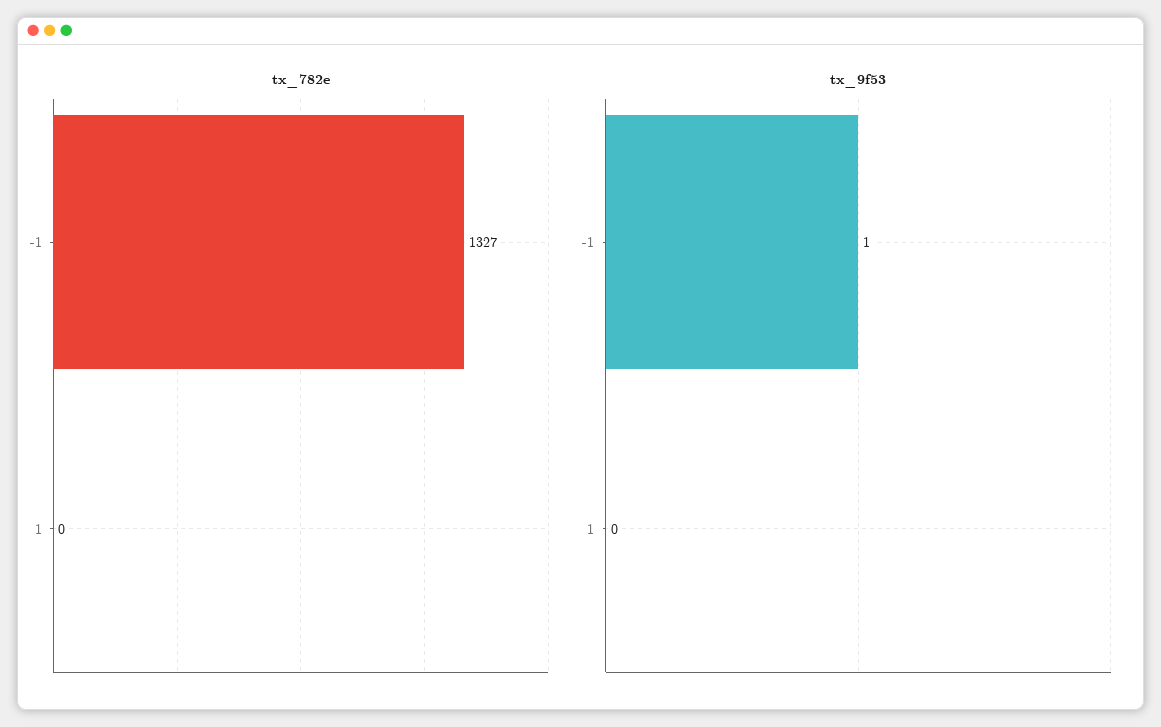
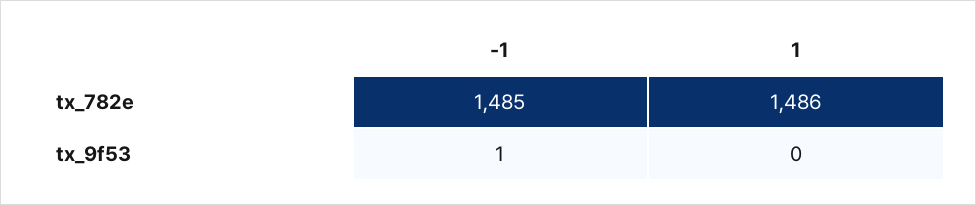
tx_782e, -1: 1327 -> 1485
tx_782e, 1: 0 -> 1486

